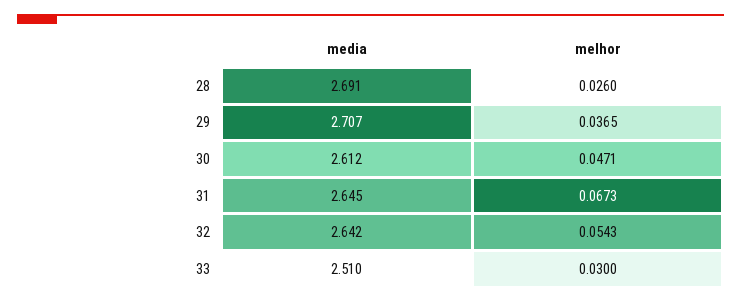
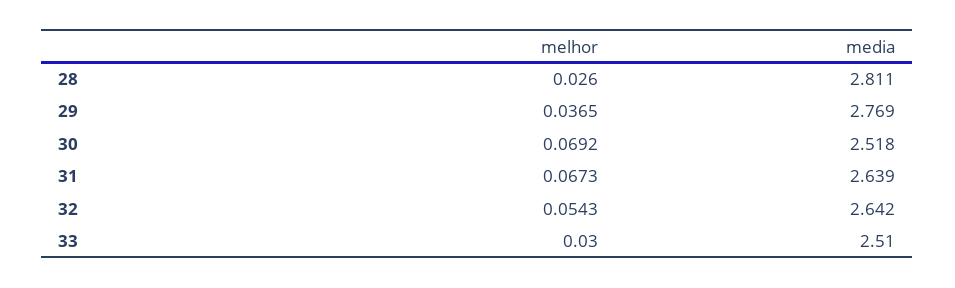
media, 28: 2.691 -> 2.811
media, 29: 2.707 -> 2.769
media, 30: 2.612 -> 2.518
melhor, 30: 0.0471 -> 0.0692
media, 31: 2.645 -> 2.639

